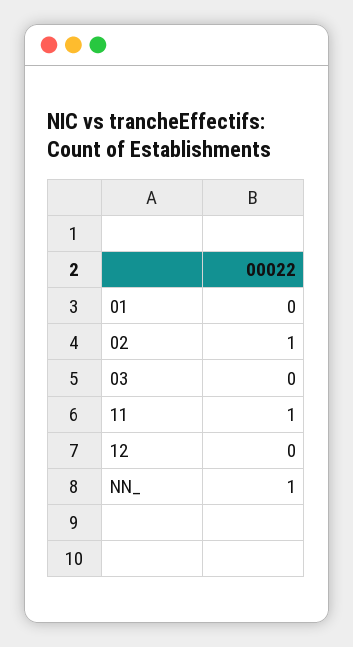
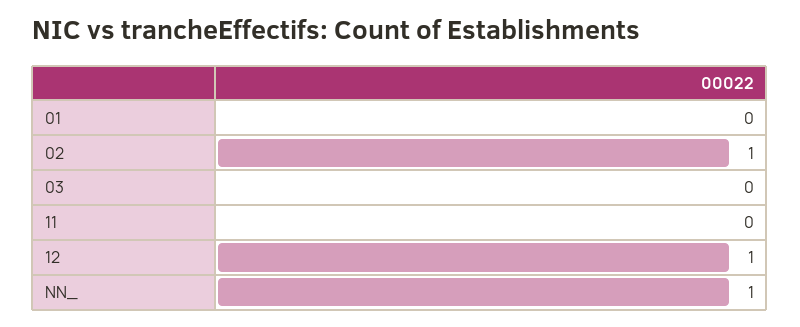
11: 1 -> 0
12: 0 -> 1

